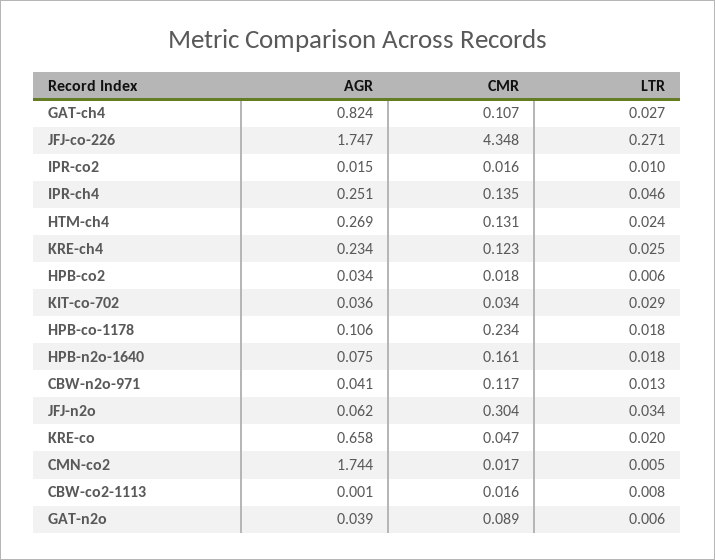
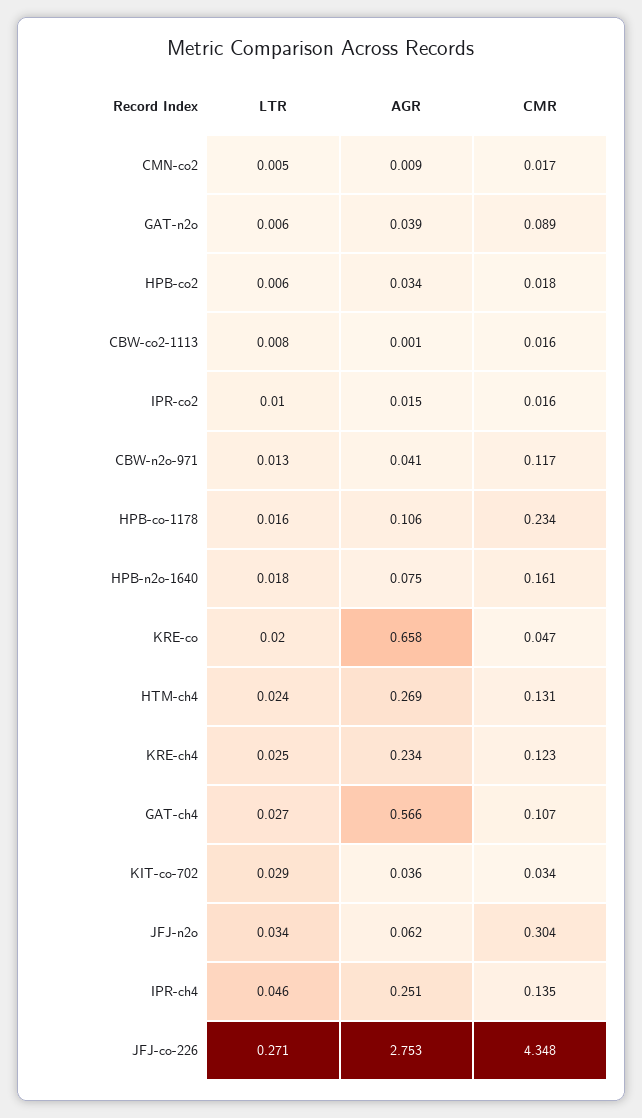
AGR, GAT-ch4: 0.824 -> 0.566
AGR, JFJ-co-226: 1.747 -> 2.753
LTR, HPB-co-1178: 0.018 -> 0.016
AGR, CMN-co2: 1.744 -> 0.009

